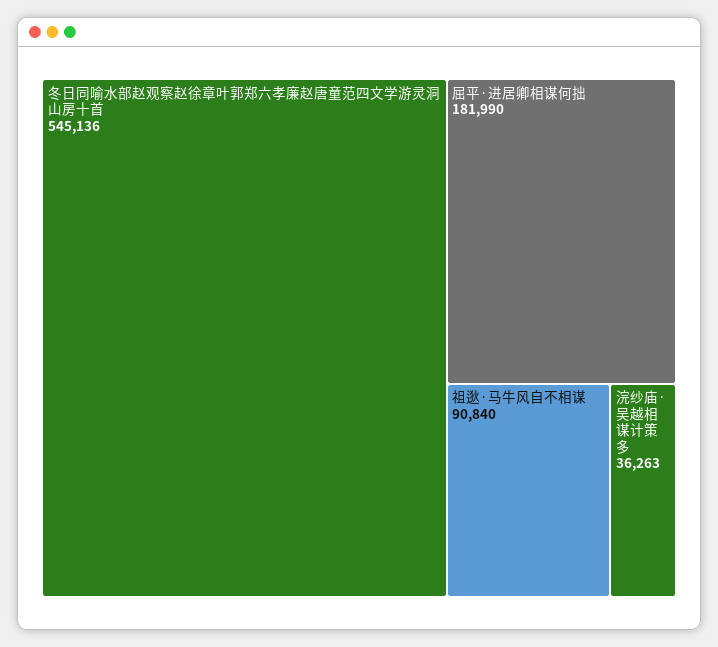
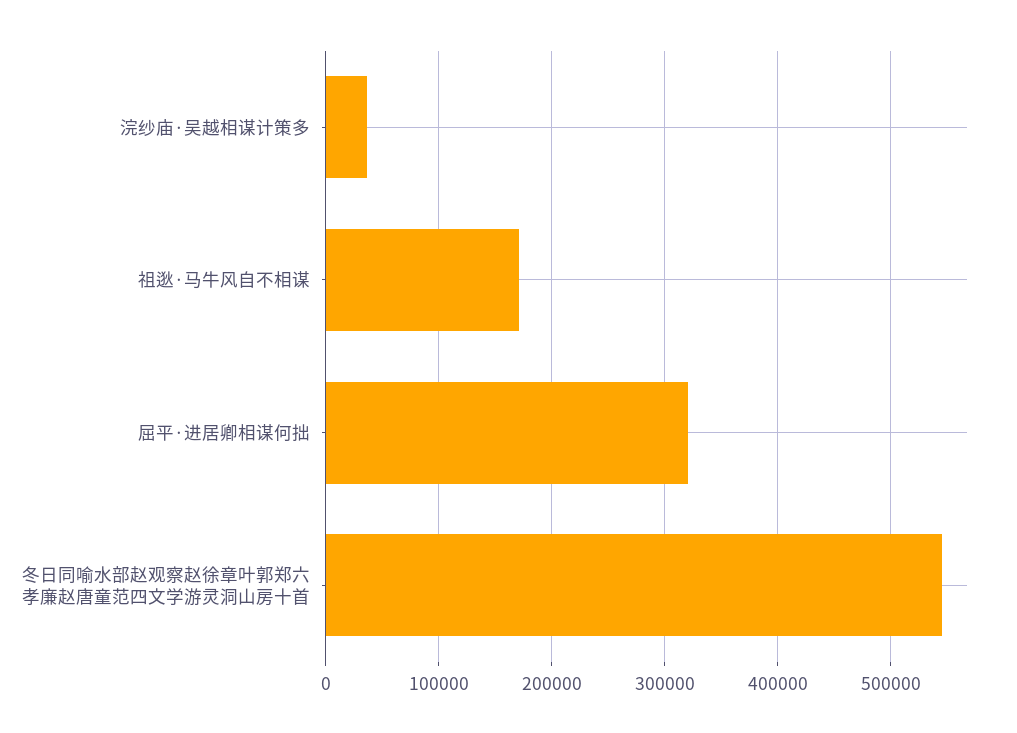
屈平·进居卿相谋何拙: 181990 -> 320000
祖逖·马牛风自不相谋: 90840 -> 170000

